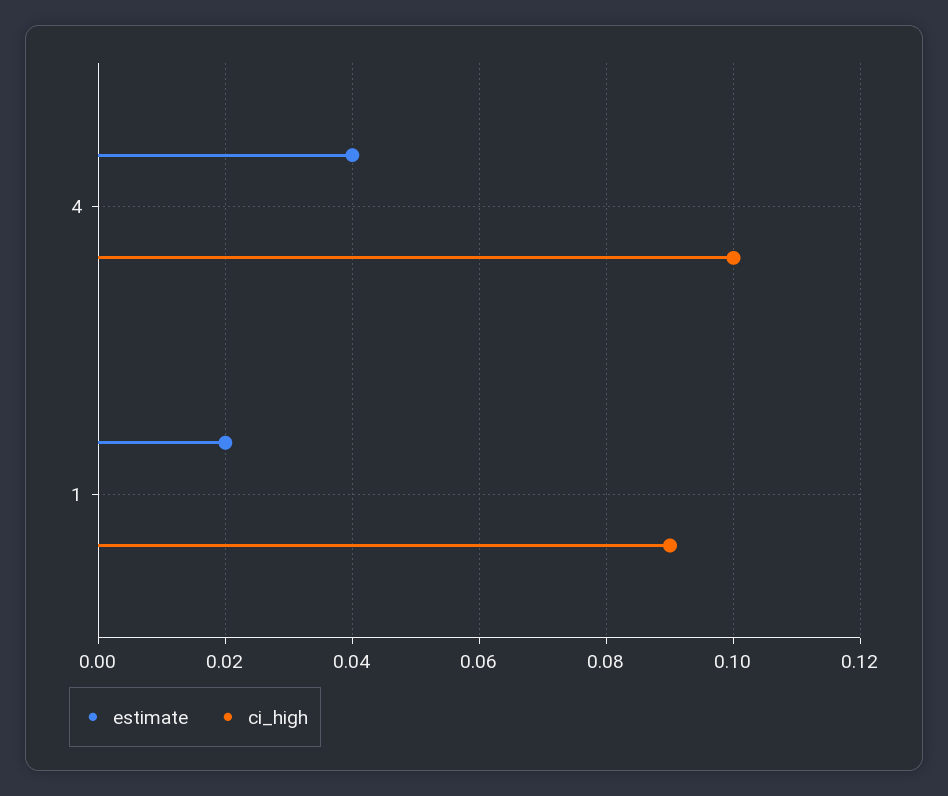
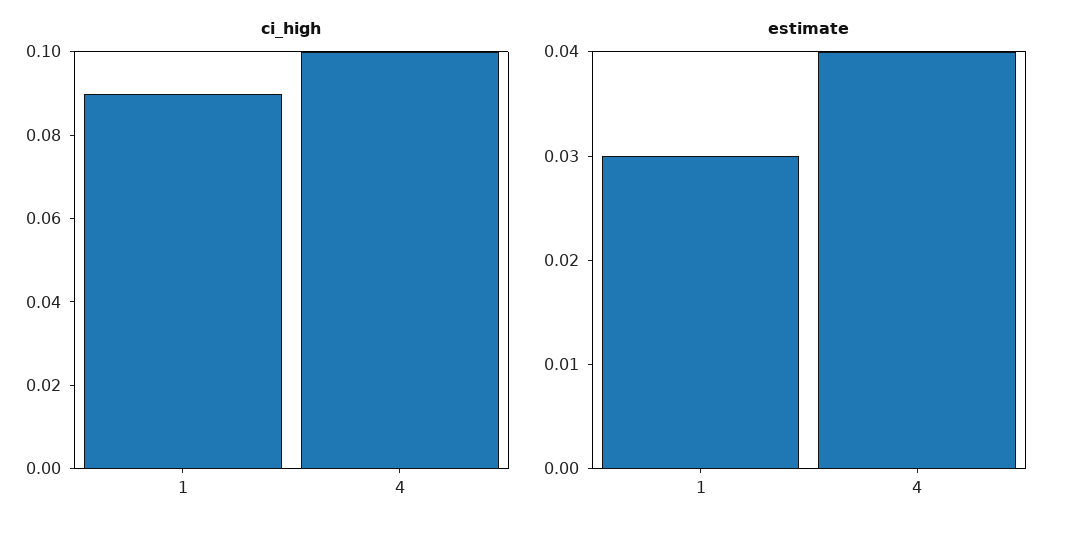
estimate, 1: 0.02 -> 0.03

